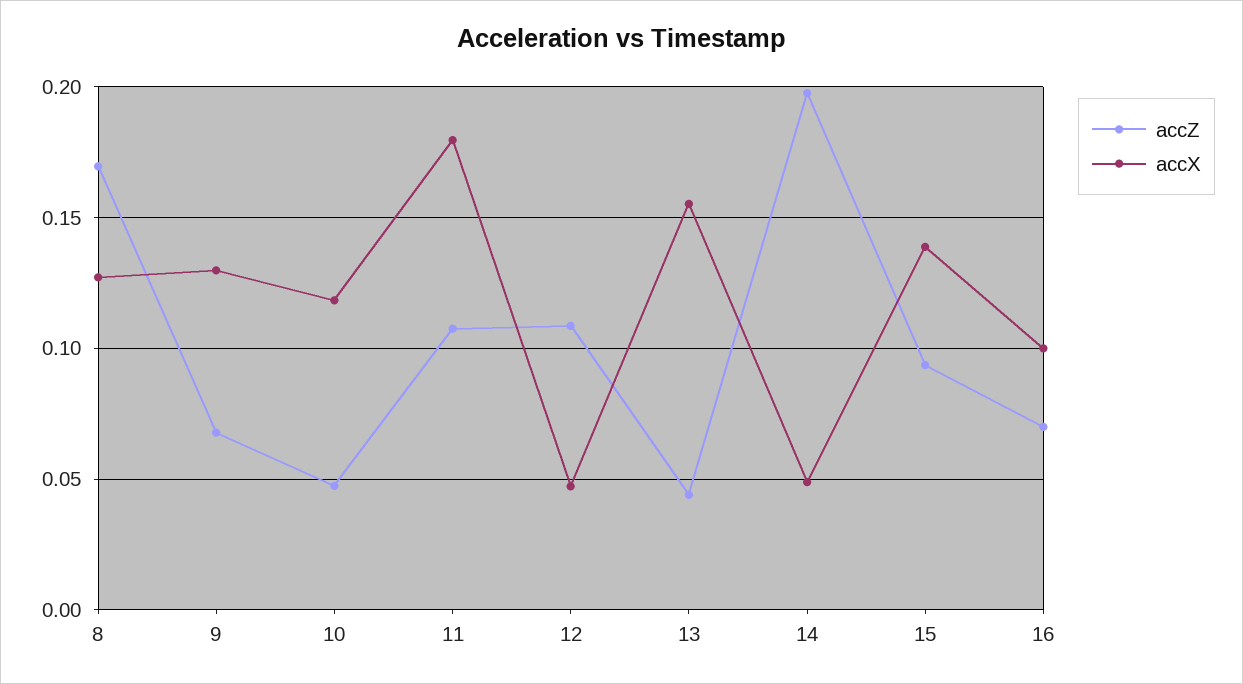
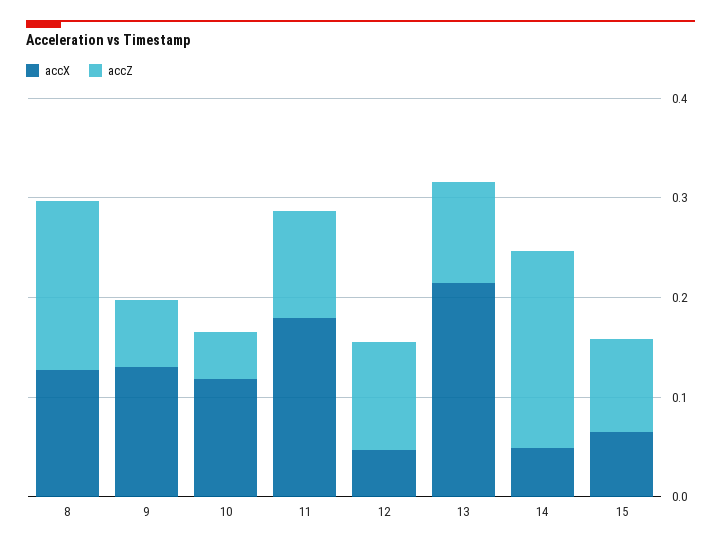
accZ, 13: 0.045 -> 0.1
accX, 13: 0.155 -> 0.22
accX, 15: 0.14 -> 0.06
accZ, 16: 0.07 -> none
accX, 16: 0.1 -> none

